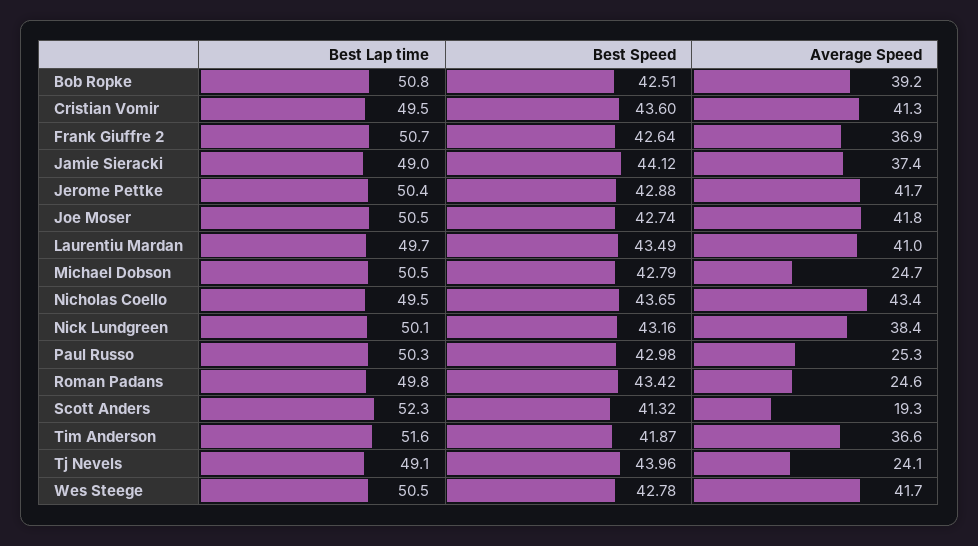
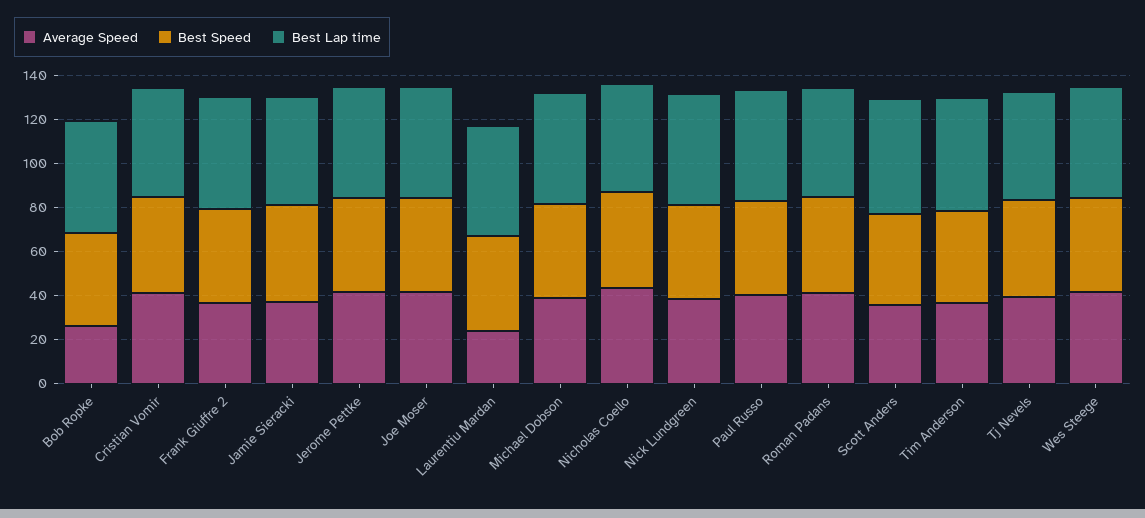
Average Speed, Bob Ropke: 39.2 -> 25
Average Speed, Laurentiu Mardan: 41 -> 25
Average Speed, Michael Dobson: 24.7 -> 40
Average Speed, Paul Russo: 25.3 -> 40
Average Speed, Roman Padans: 24.6 -> 40
Average Speed, Scott Anders: 19.3 -> 35
Average Speed, Tj Nevels: 24.1 -> 40

